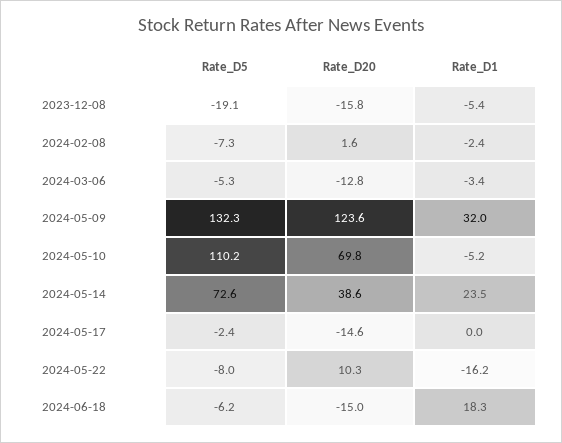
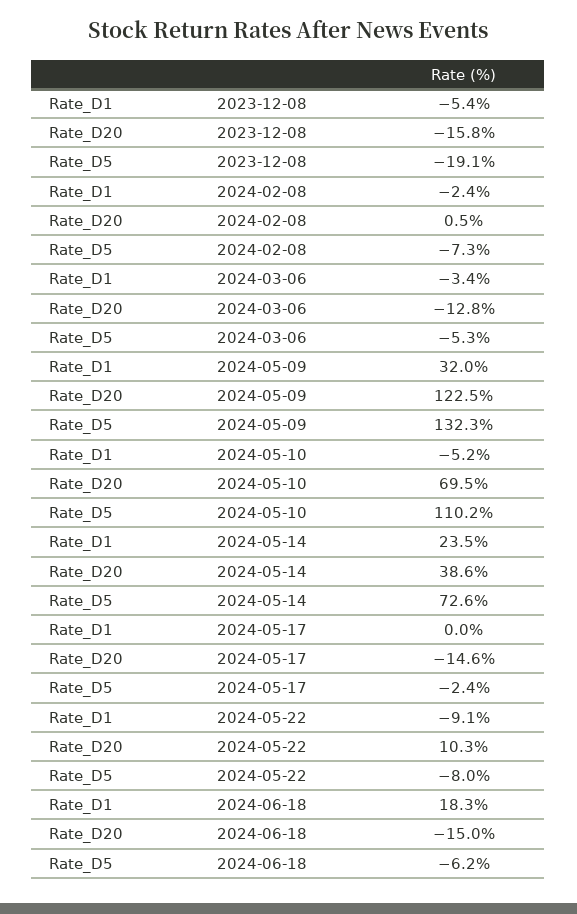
Rate_D20, 2024-02-08: 1.6 -> 0.5
Rate_D20, 2024-05-09: 123.6 -> 122.5
Rate_D20, 2024-05-10: 69.8 -> 69.5
Rate_D1, 2024-05-22: -16.2 -> -9.1

